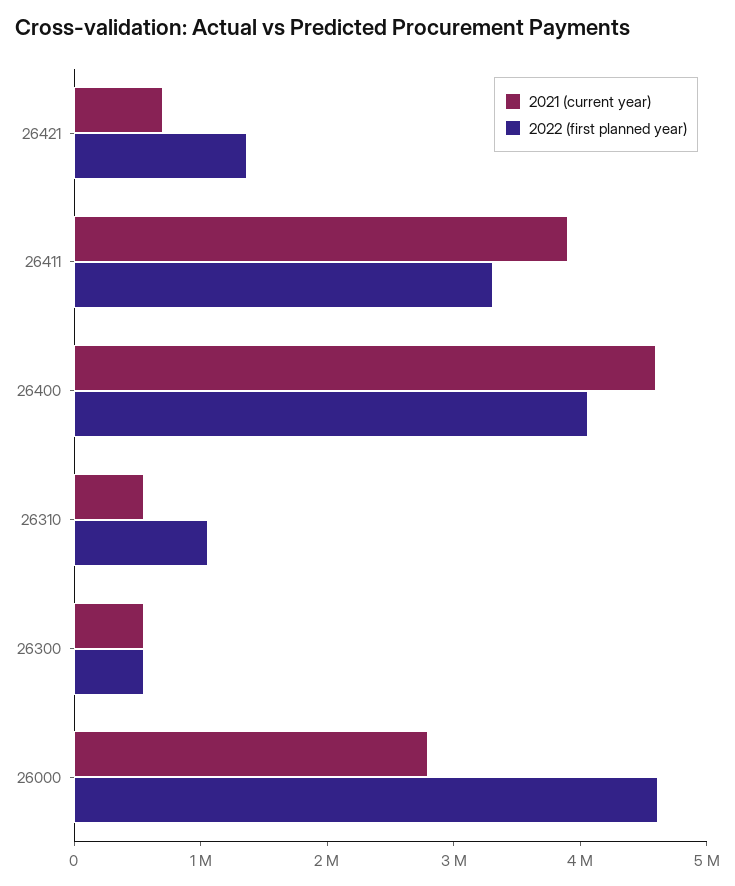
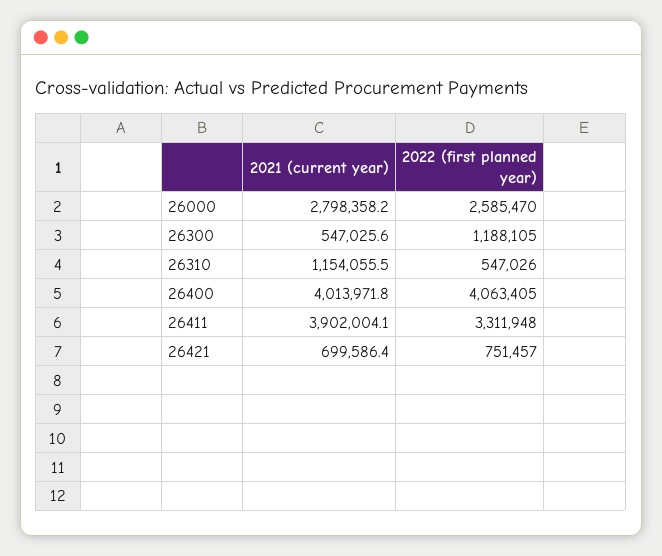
2022 (first planned year), 26421: 1400000 -> 751457
2021 (current year), 26400: 4600000 -> 4013971.8
2021 (current year), 26310: 600000 -> 1154055.5
2022 (first planned year), 26310: 1000000 -> 547026
2022 (first planned year), 26300: 600000 -> 1188105
2022 (first planned year), 26000: 4600000 -> 2585470

